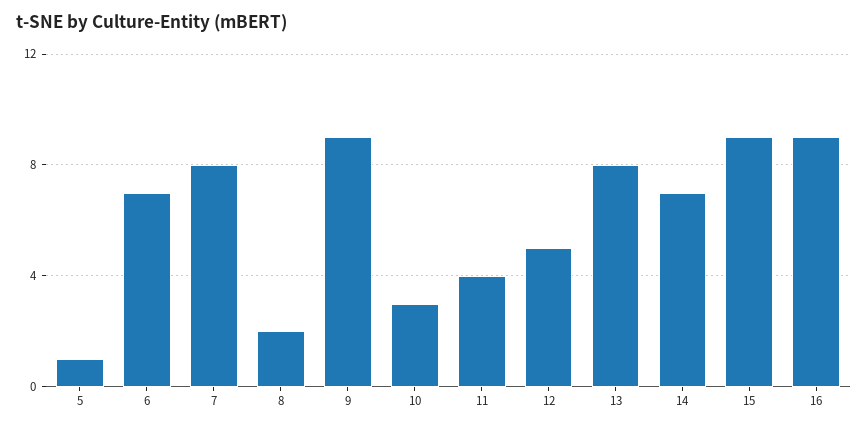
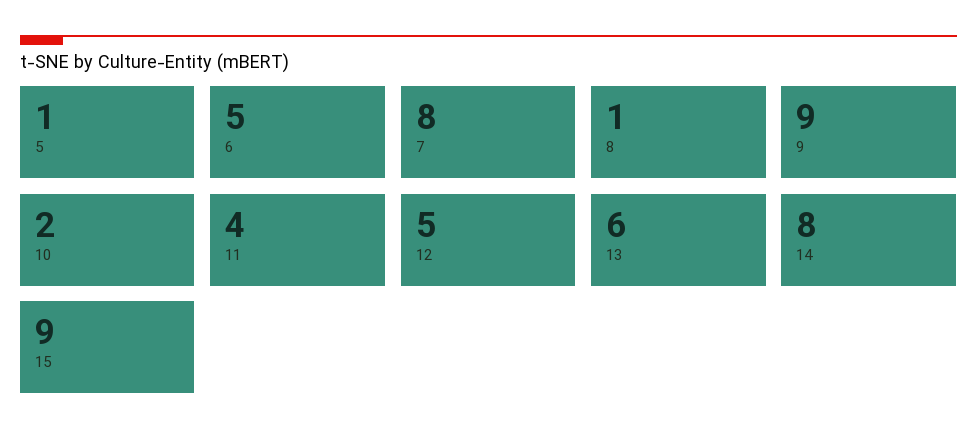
6: 7 -> 5
8: 2 -> 1
10: 3 -> 2
13: 8 -> 6
14: 7 -> 8
16: 9 -> none

